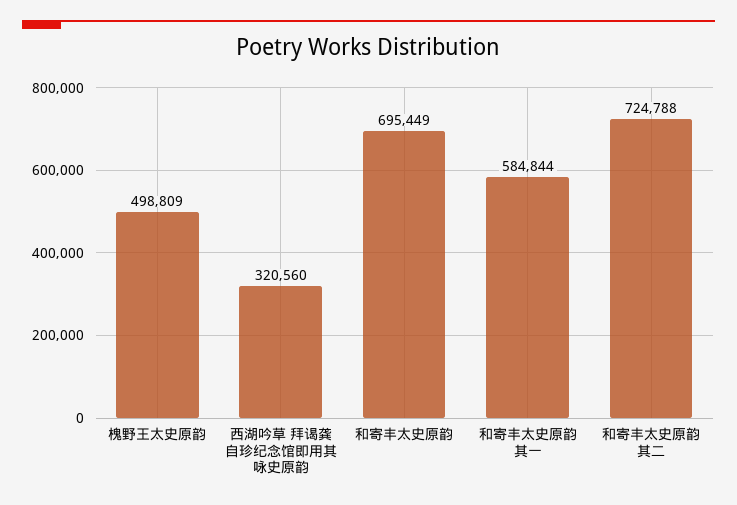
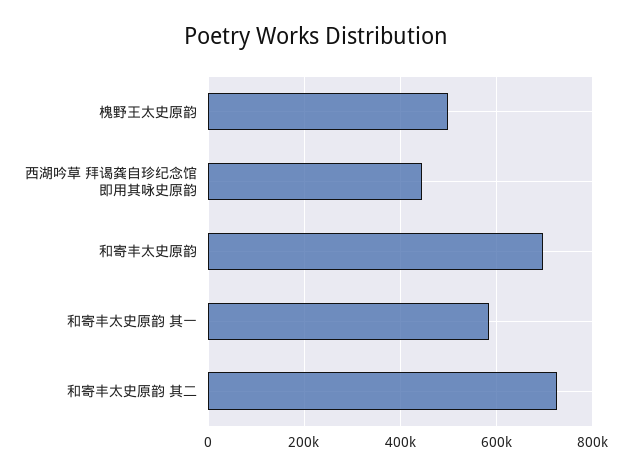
西湖吟草 拜谒龚自珍纪念馆即用其咏史原韵: 320560 -> 440000

